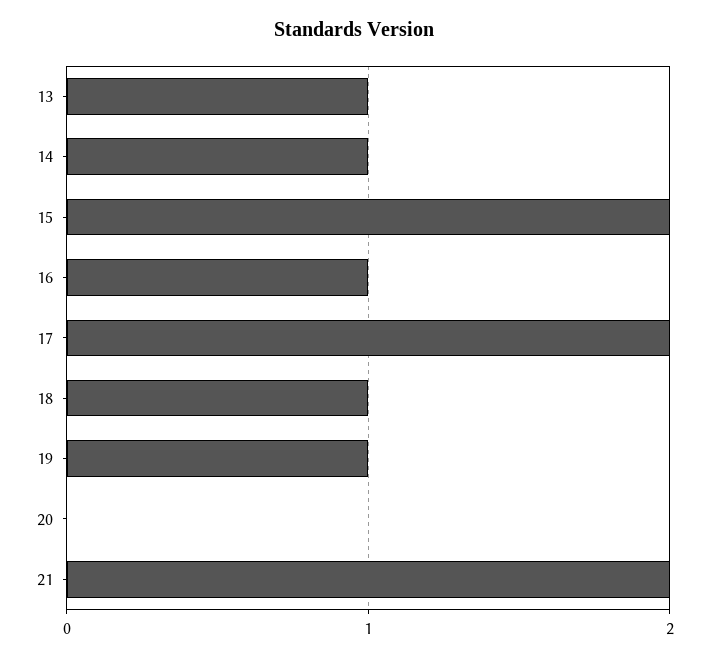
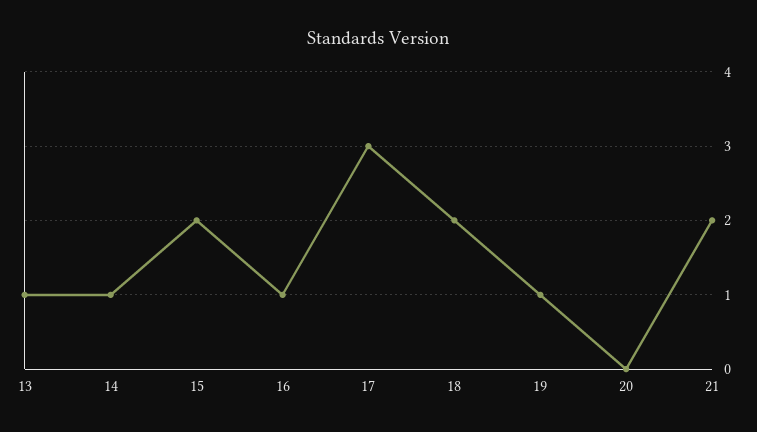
17: 2 -> 3
18: 1 -> 2

